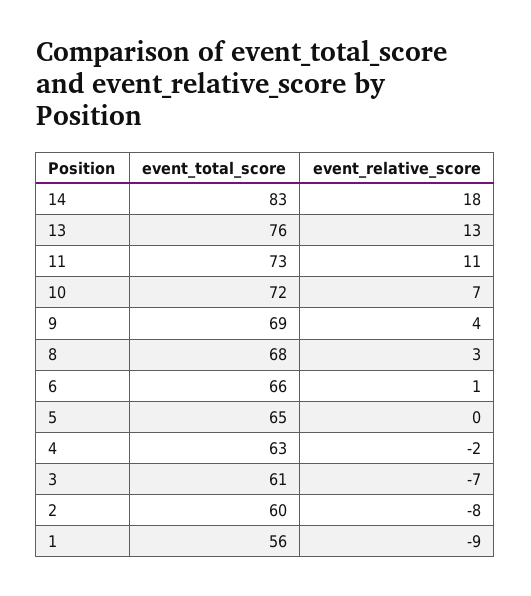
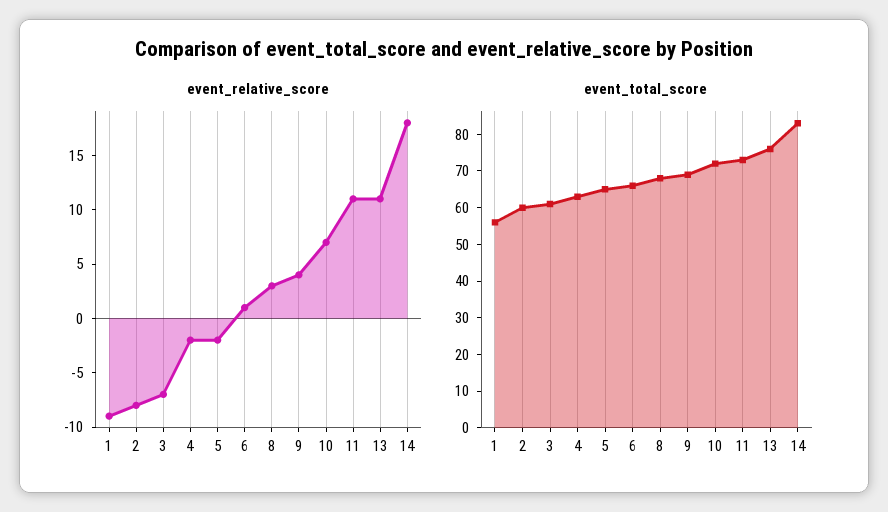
event_relative_score, 13: 13 -> 11
event_relative_score, 5: 0 -> -2

